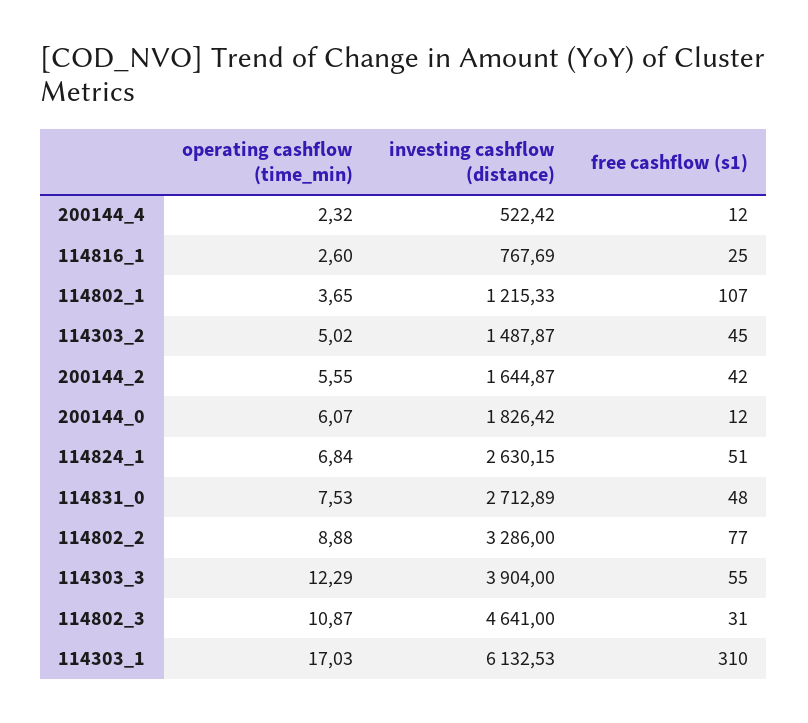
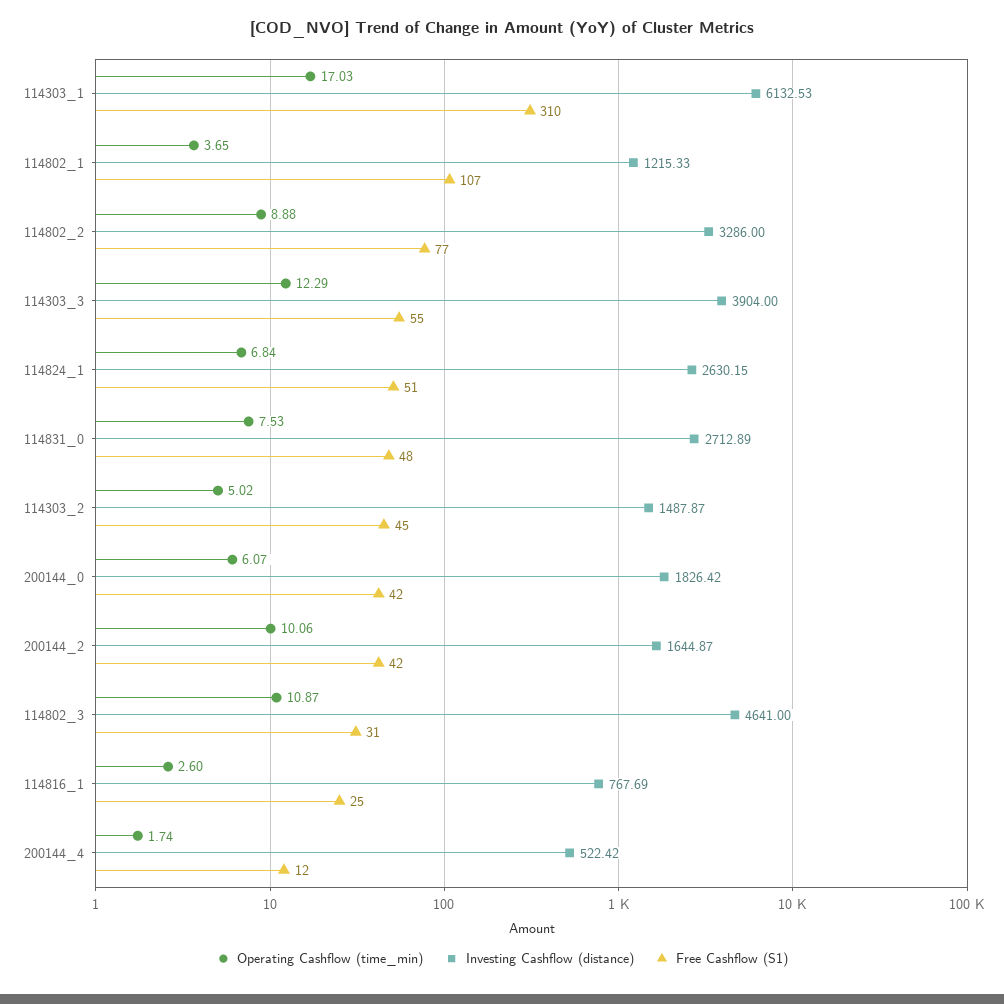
operating cashflow (time_min), 200144_4: 2.32 -> 1.74
operating cashflow (time_min), 200144_2: 5.55 -> 10.06
free cashflow (s1), 200144_0: 12 -> 42

